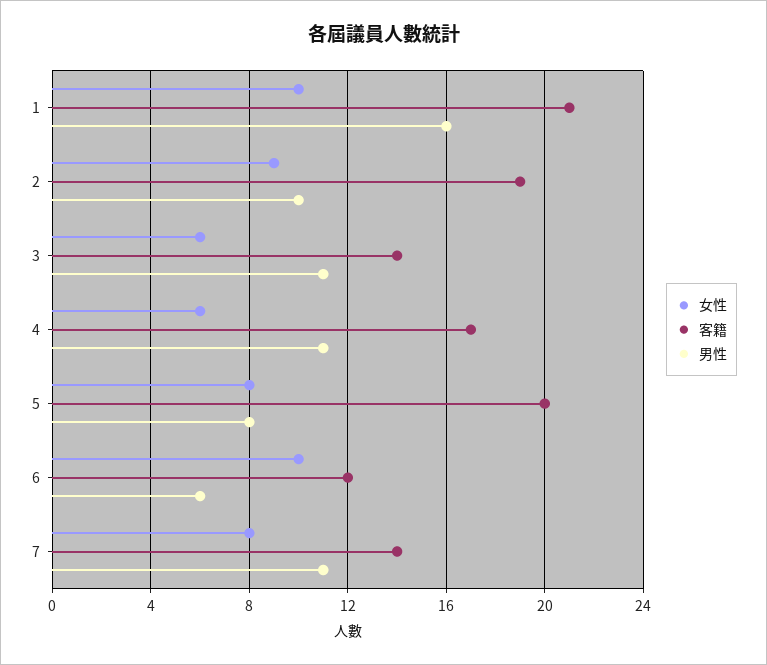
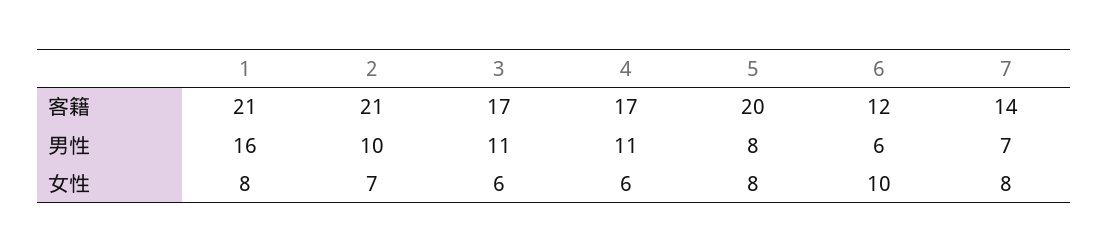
女性, 1: 10 -> 8
女性, 2: 9 -> 7
客籍, 2: 19 -> 21
客籍, 3: 14 -> 17
男性, 7: 11 -> 7

